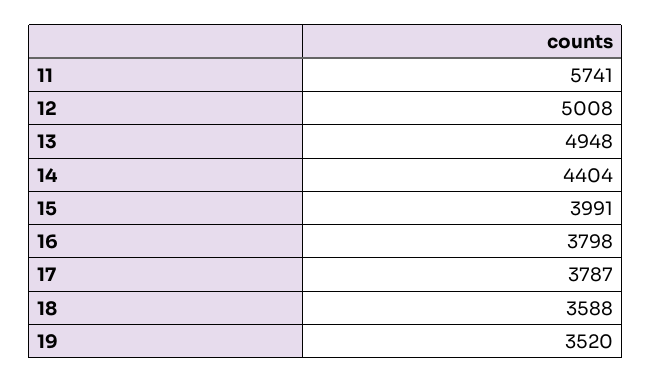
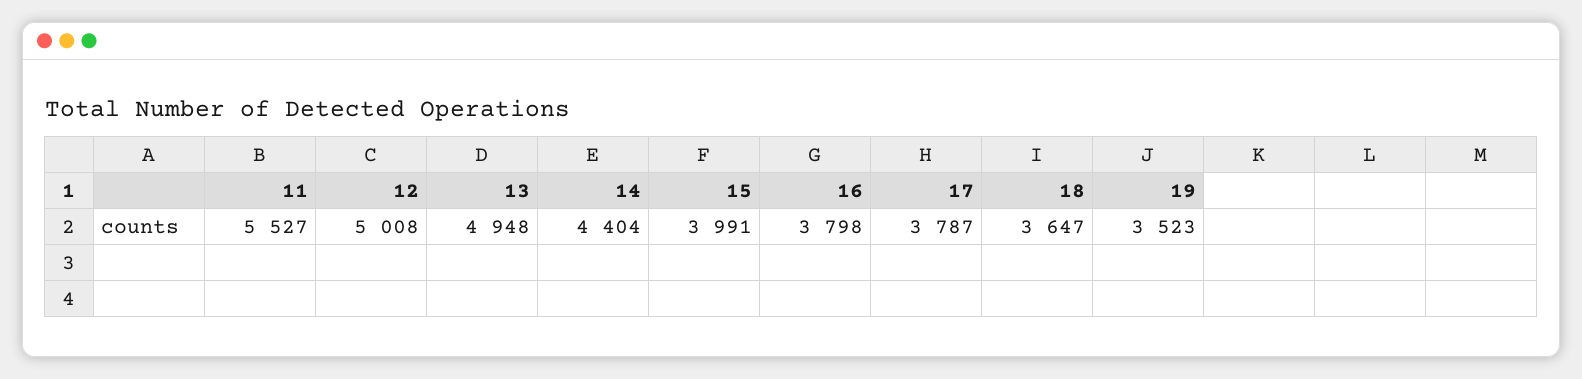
11: 5741 -> 5527
18: 3588 -> 3647
19: 3520 -> 3523

